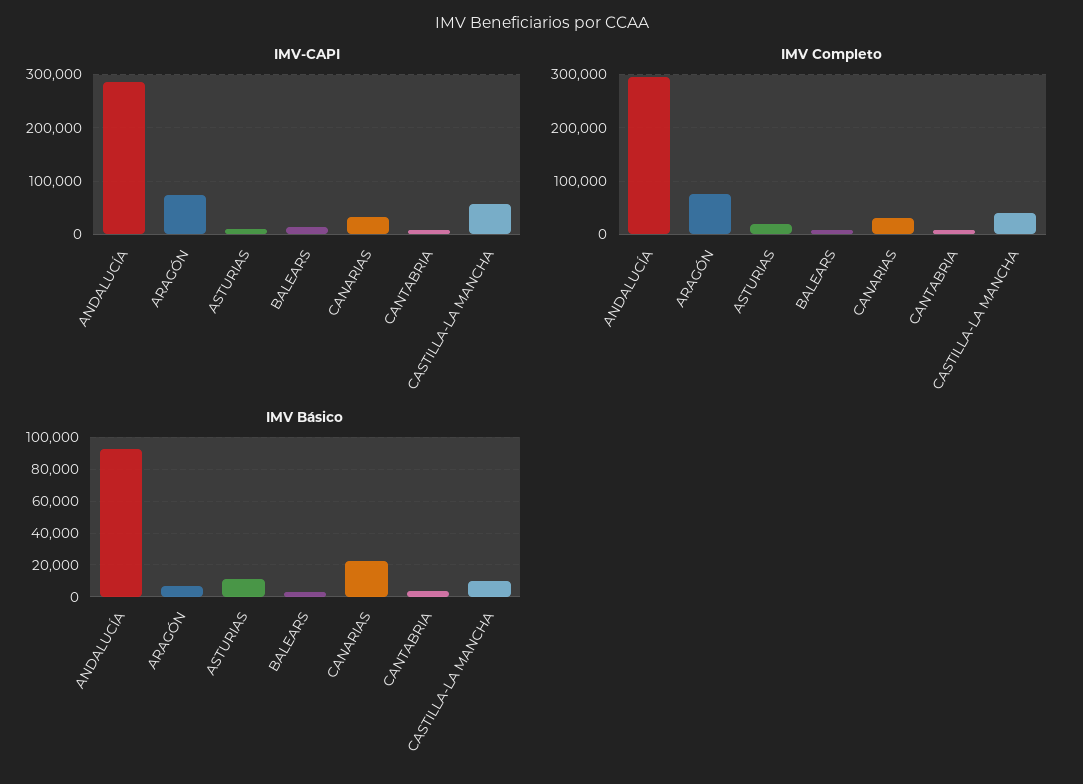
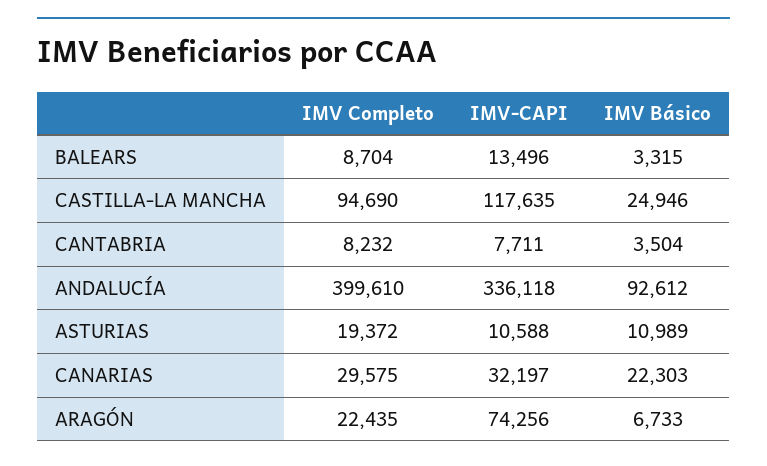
IMV-CAPI, ANDALUCÍA: 280000 -> 336118
IMV-CAPI, CASTILLA-LA MANCHA: 60000 -> 117635
IMV Completo, ANDALUCÍA: 300000 -> 399610
IMV Completo, ARAGÓN: 80000 -> 22435
IMV Completo, CASTILLA-LA MANCHA: 40000 -> 94690
IMV Básico, CASTILLA-LA MANCHA: 10000 -> 24946

